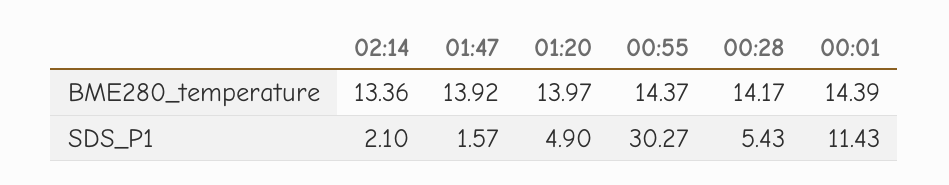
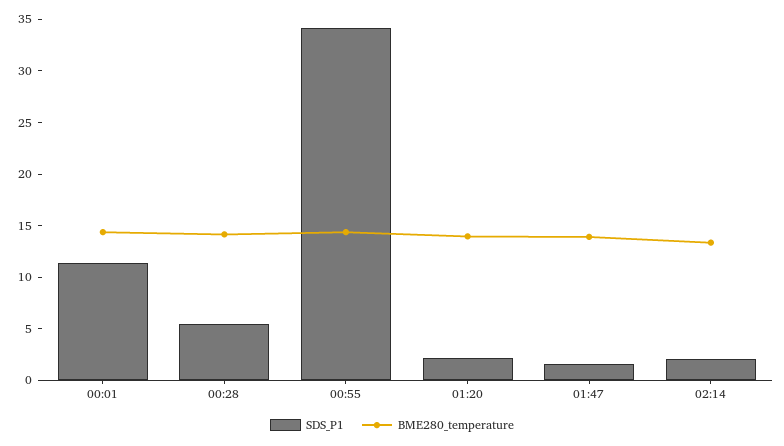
SDS_P1, 01:20: 4.9 -> 2
SDS_P1, 00:55: 30.27 -> 34

